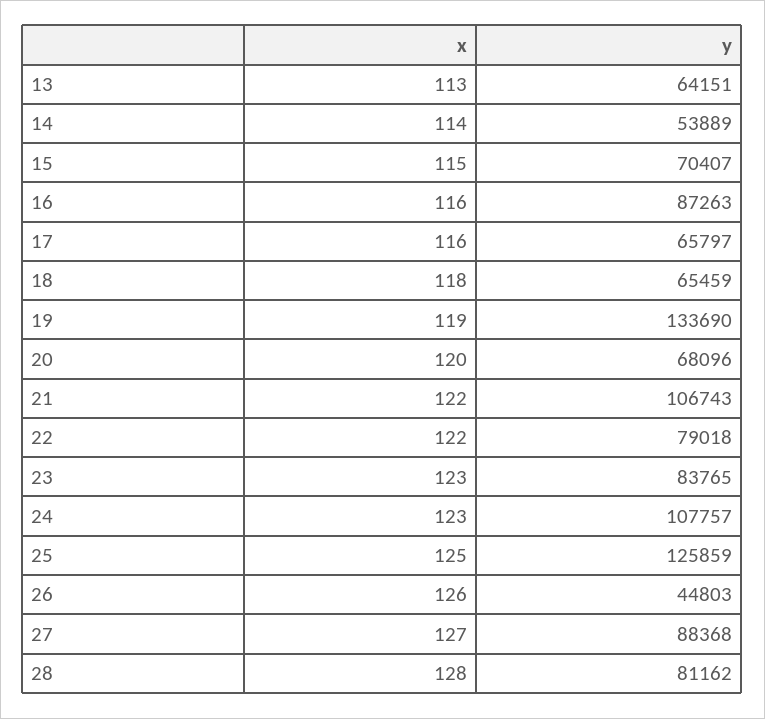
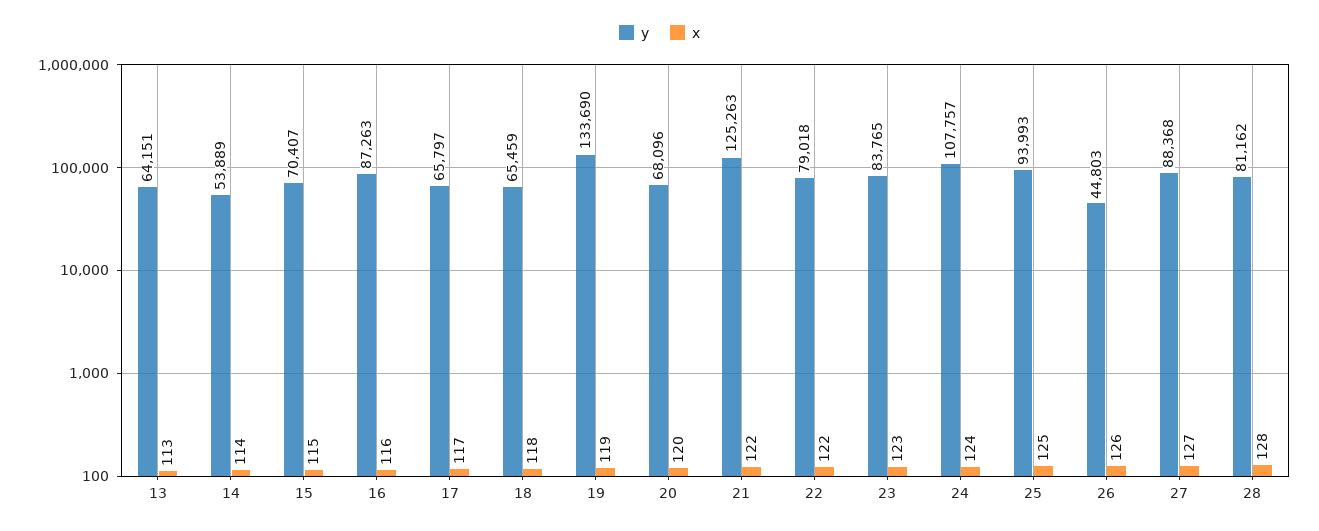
x, 17: 116 -> 117
y, 21: 106743 -> 125263
x, 24: 123 -> 124
y, 25: 125859 -> 93993

